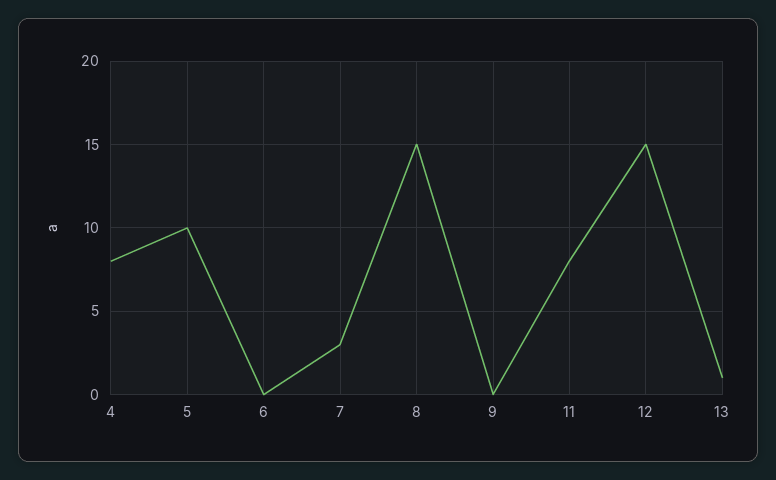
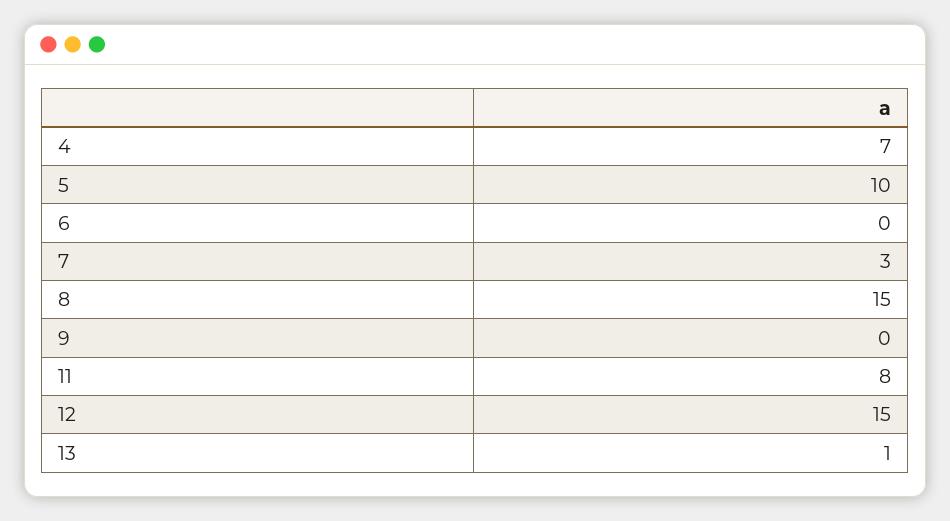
4: 8 -> 7

